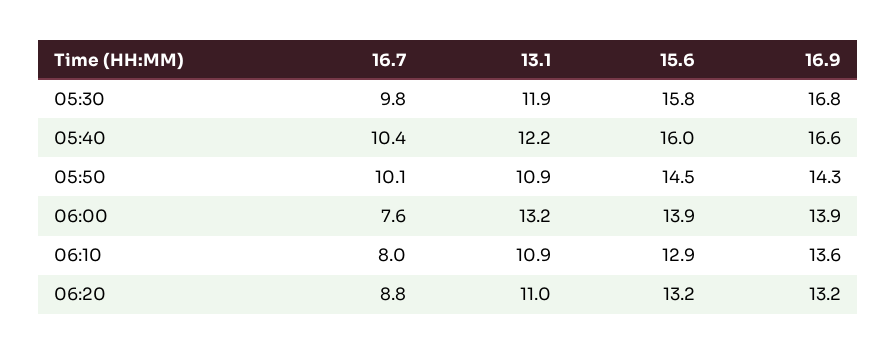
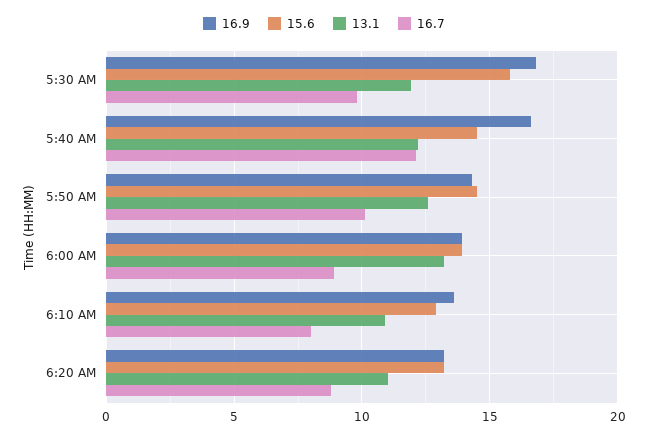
16.7, 05:40: 10.4 -> 12
15.6, 05:40: 16 -> 14.5
13.1, 05:50: 10.9 -> 12.5
16.7, 06:00: 7.6 -> 9

